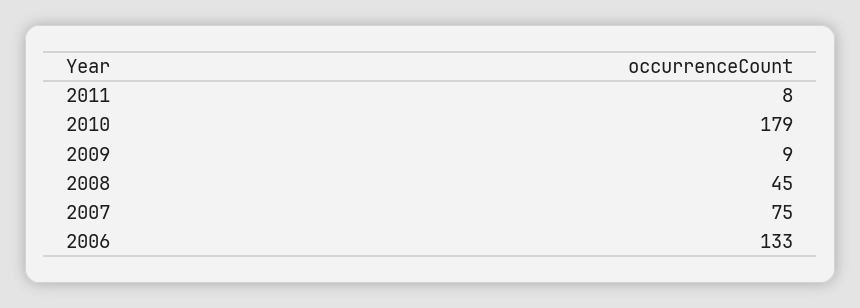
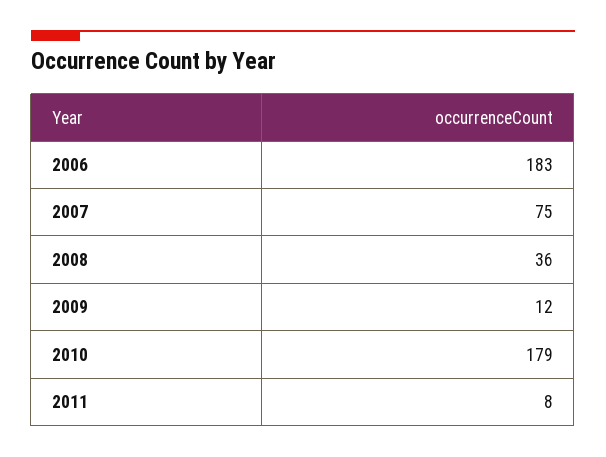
2009: 9 -> 12
2008: 45 -> 36
2006: 133 -> 183

